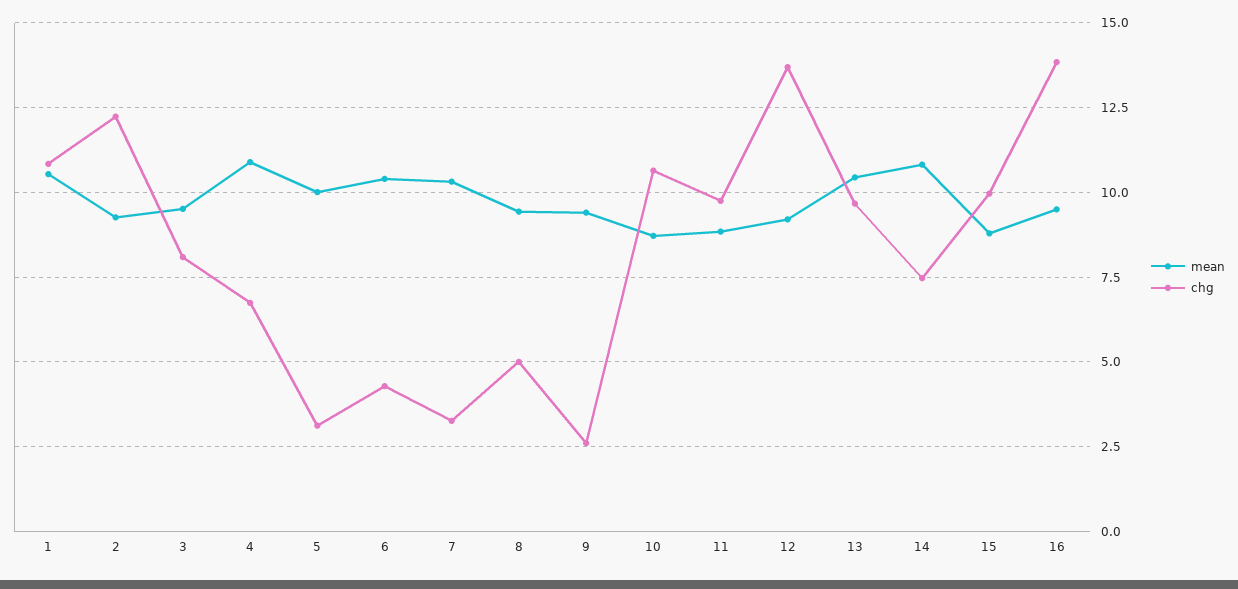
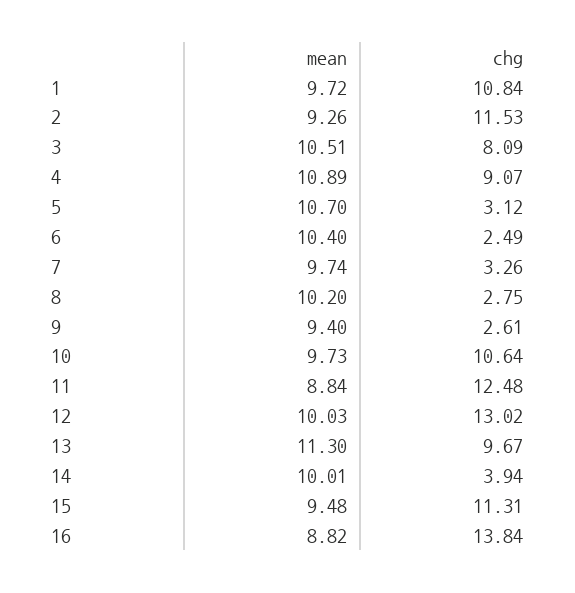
mean, 1: 10.5 -> 9.72
chg, 2: 12.25 -> 11.53
mean, 3: 9.5 -> 10.51
chg, 4: 6.75 -> 9.07
mean, 5: 10 -> 10.7
chg, 6: 4.25 -> 2.49
mean, 7: 10.25 -> 9.74
mean, 8: 9.5 -> 10.2
chg, 8: 5 -> 2.75
mean, 10: 8.75 -> 9.73
chg, 11: 9.75 -> 12.48
mean, 12: 9.25 -> 10.03
chg, 12: 13.75 -> 13.02
mean, 13: 10.5 -> 11.3
mean, 14: 10.75 -> 10.01
chg, 14: 7.5 -> 3.94
mean, 15: 8.75 -> 9.48
chg, 15: 10 -> 11.31
mean, 16: 9.5 -> 8.82

